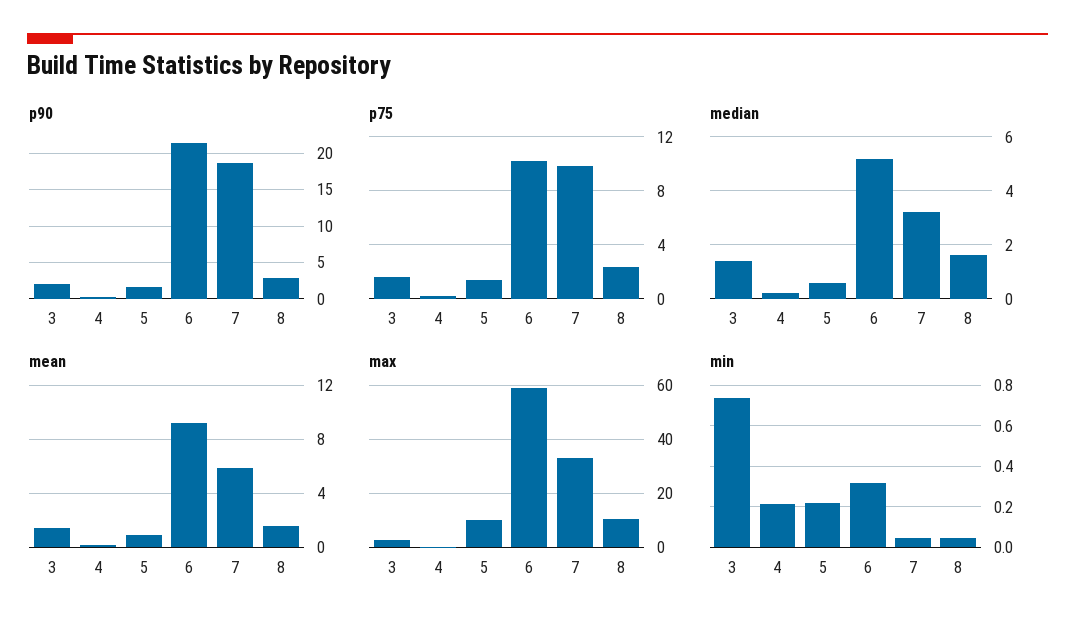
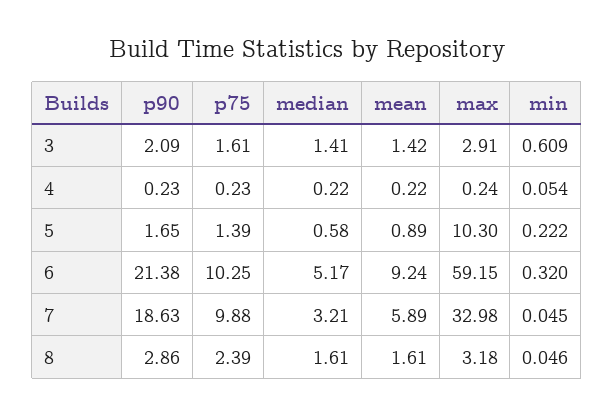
max, 8: 10 -> 3.18
min, 3: 0.75 -> 0.609
min, 4: 0.2 -> 0.054

